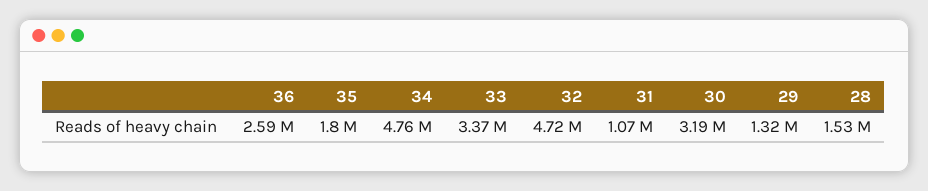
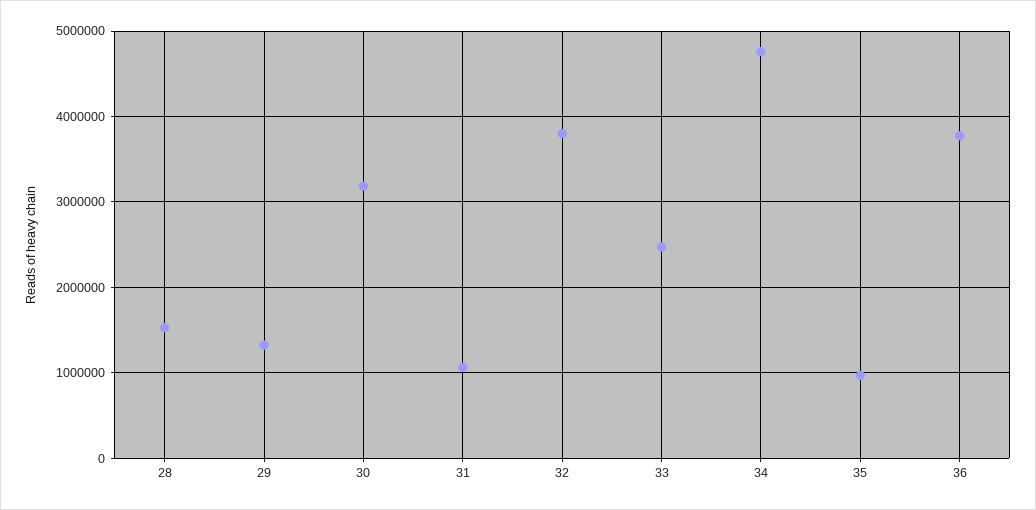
36: 2590000 -> 3800000
35: 1800000 -> 1000000
33: 3370000 -> 2500000
32: 4720000 -> 3800000

